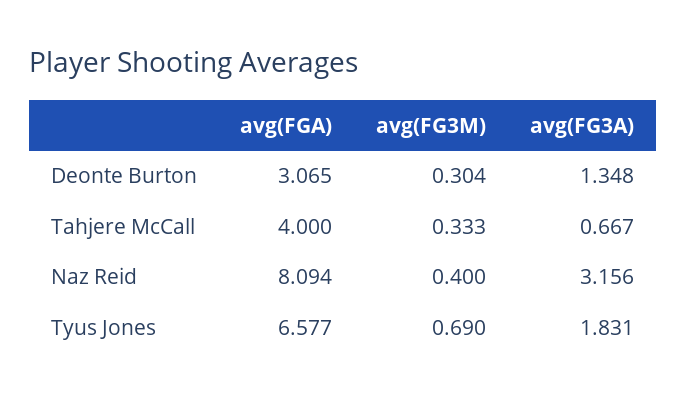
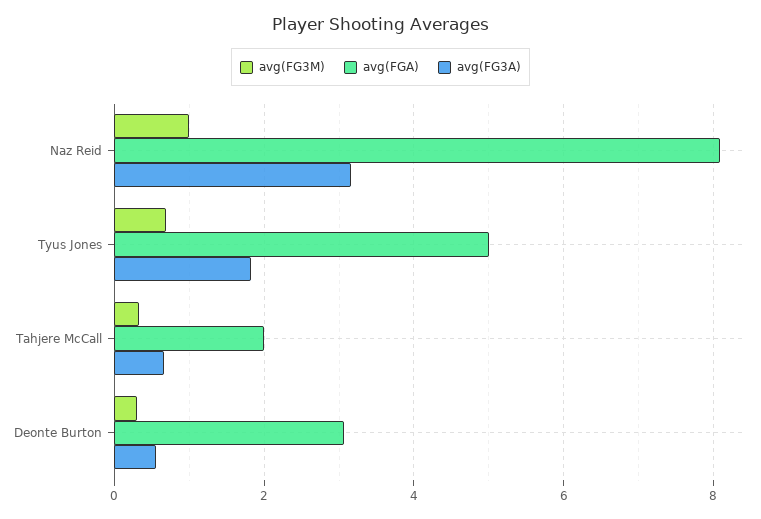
avg(FG3A), Deonte Burton: 1.348 -> 0.6
avg(FGA), Tahjere McCall: 4 -> 2
avg(FG3M), Naz Reid: 0.4 -> 1
avg(FGA), Tyus Jones: 6.577 -> 5

